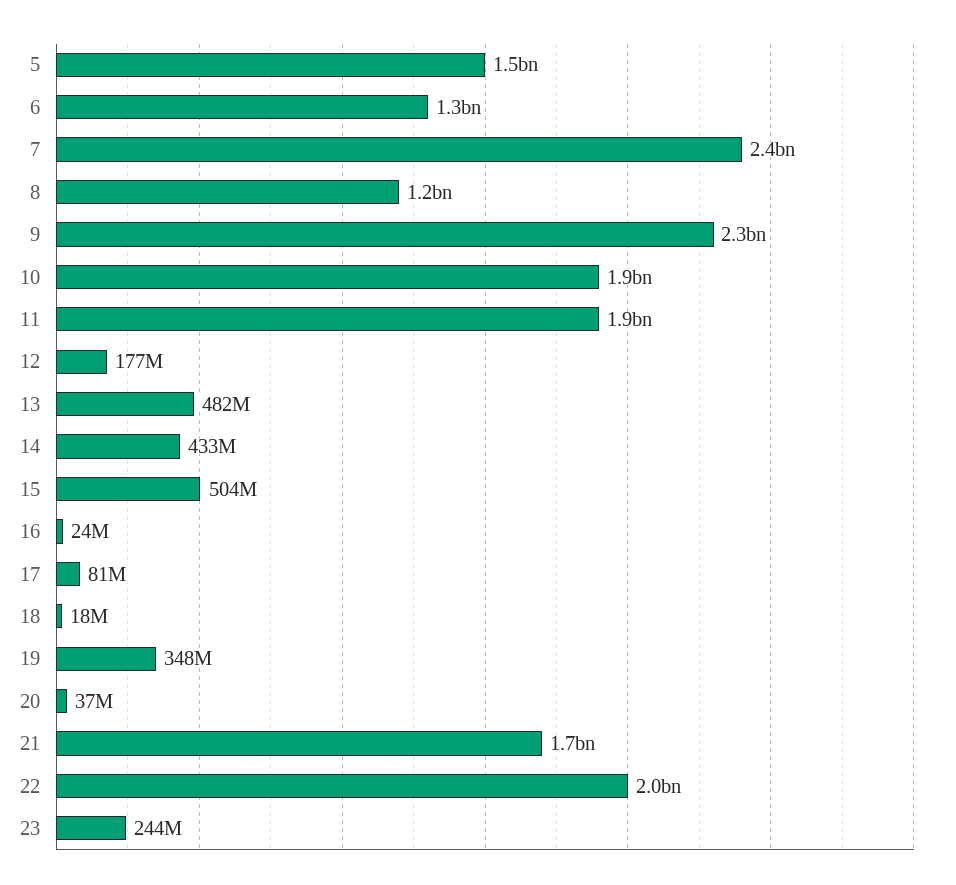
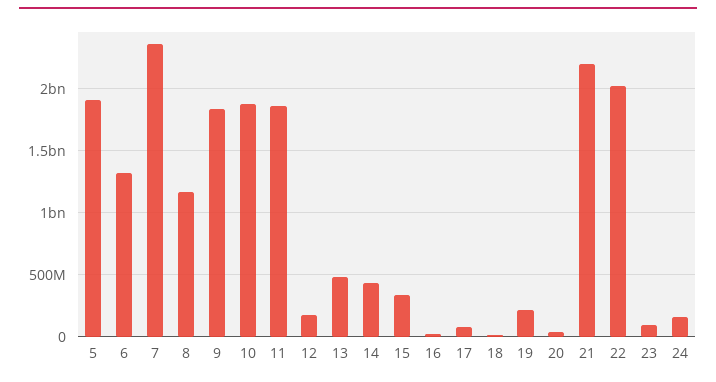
5: 1500000000 -> 1900000000
9: 2300000000 -> 1850000000
15: 504000000 -> 350000000
19: 348000000 -> 200000000
21: 1700000000 -> 2200000000
23: 244000000 -> 100000000
24: none -> 150000000

